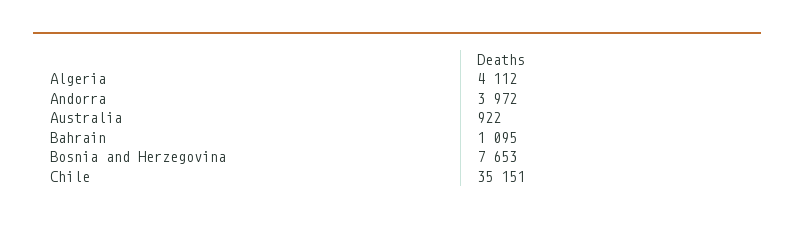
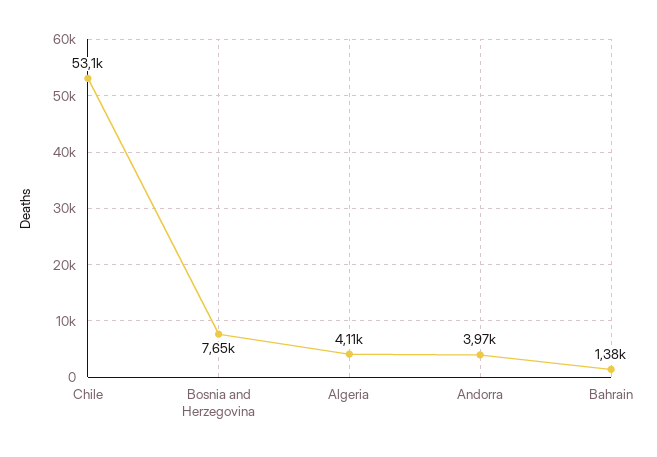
Australia: 922 -> none
Bahrain: 1095 -> 1380
Chile: 35151 -> 53100

